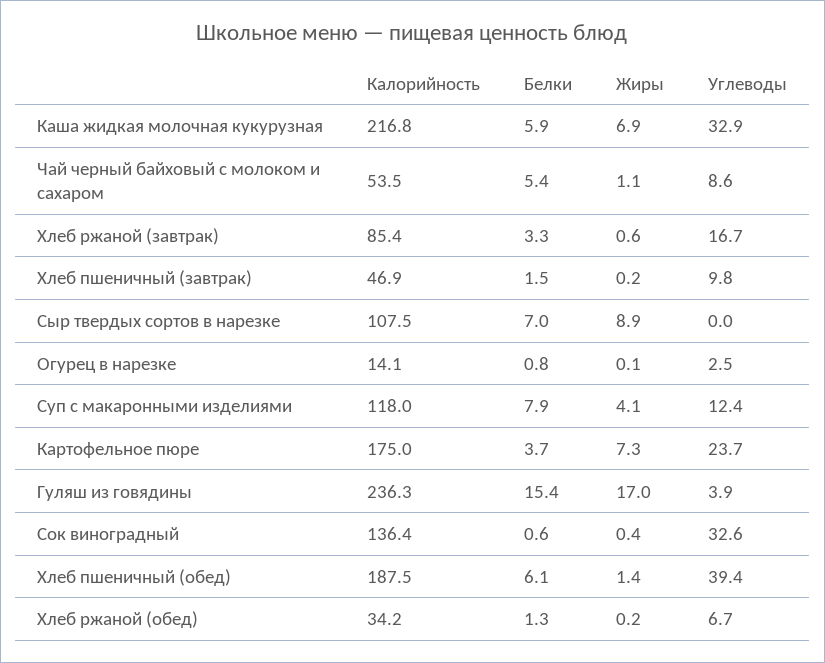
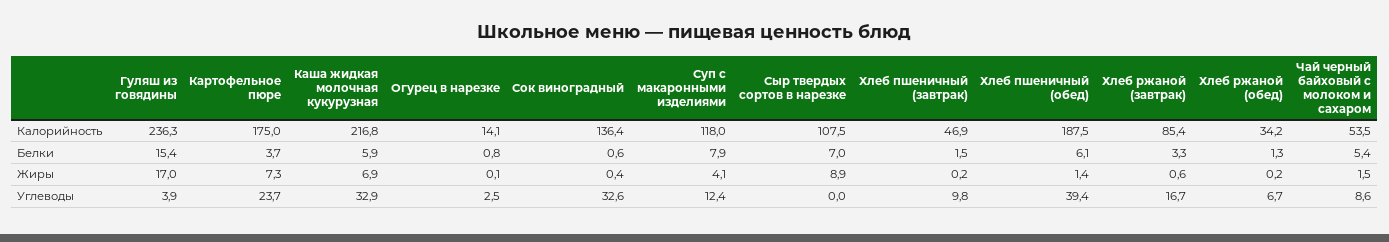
Жиры, Чай черный байховый с молоком и сахаром: 1.1 -> 1.5

